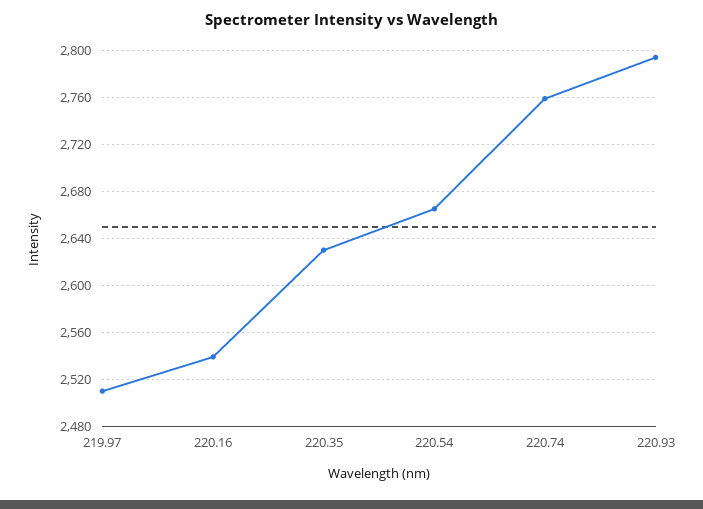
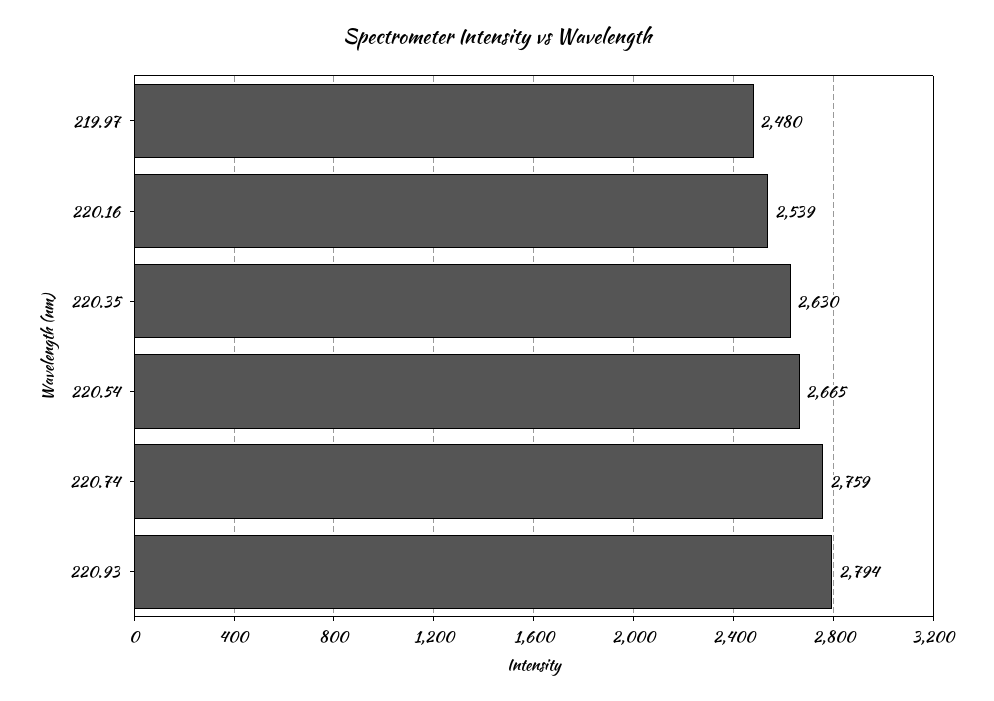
219.97: 2510 -> 2480

